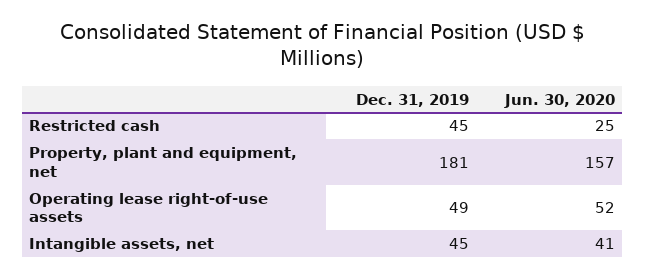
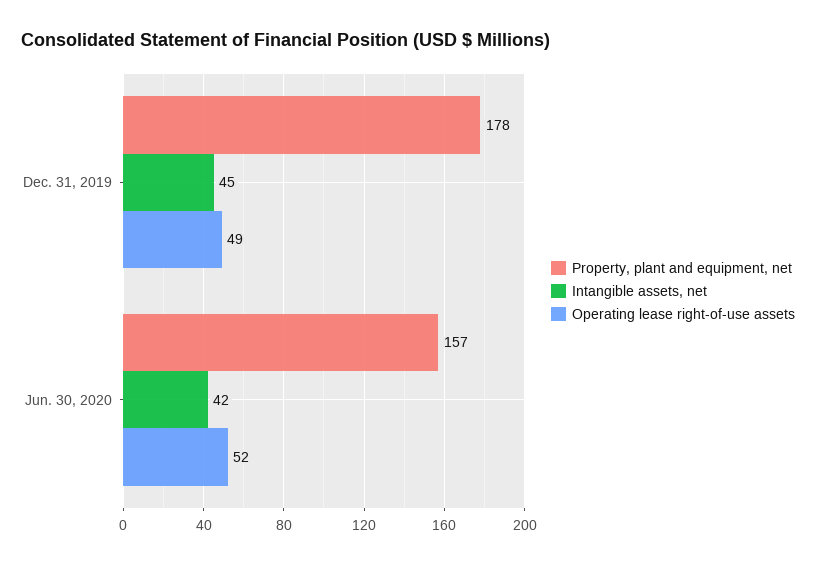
Restricted cash, Dec. 31, 2019: 45 -> none
Restricted cash, Jun. 30, 2020: 25 -> none
Property, plant and equipment, net, Dec. 31, 2019: 181 -> 178
Intangible assets, net, Jun. 30, 2020: 41 -> 42

